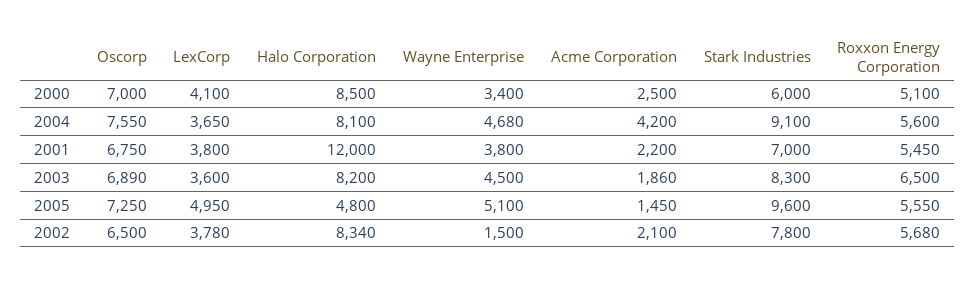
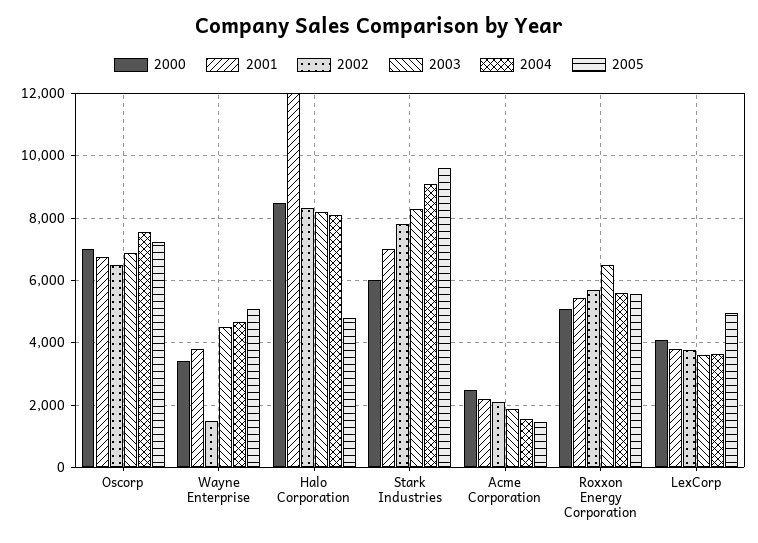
2004, Acme Corporation: 4200 -> 1600

